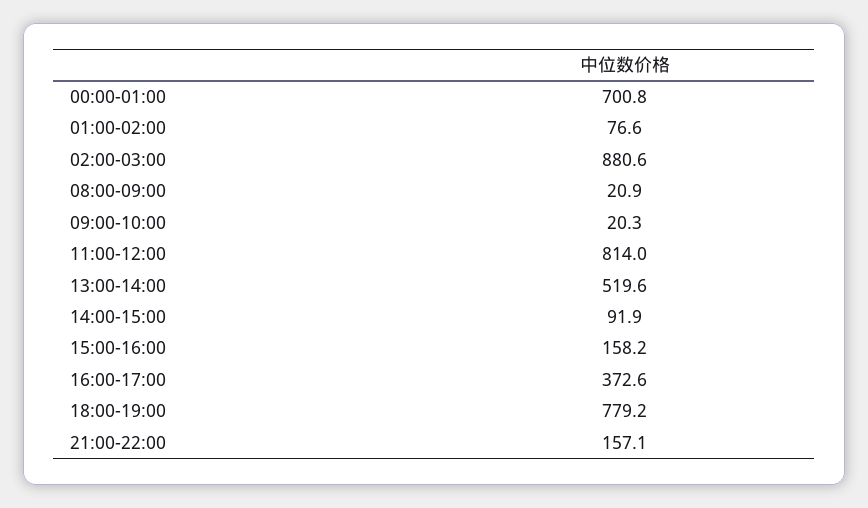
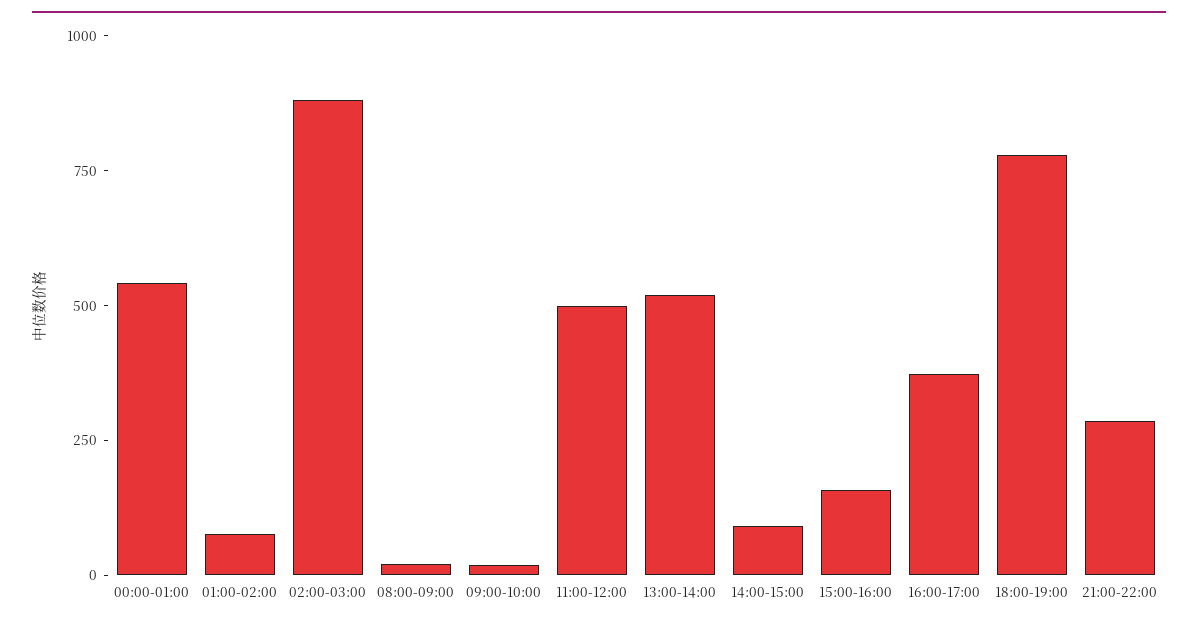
00:00-01:00: 700.8 -> 550
11:00-12:00: 814 -> 500
21:00-22:00: 157.1 -> 300

